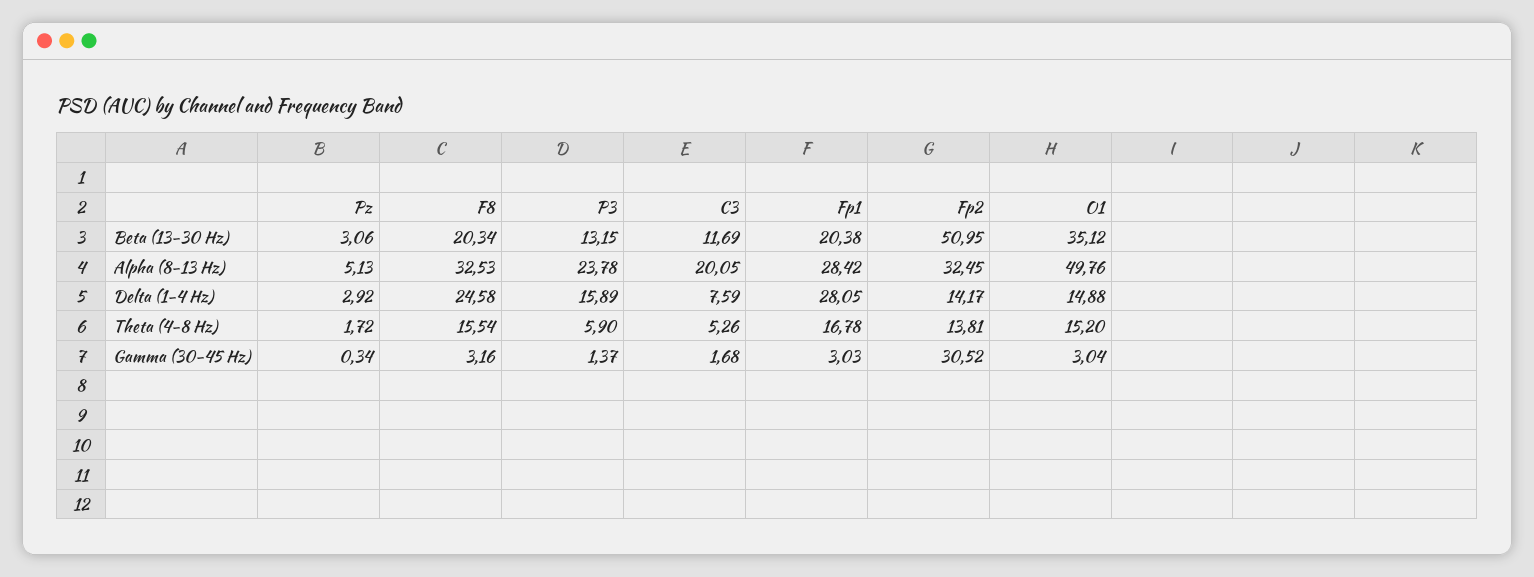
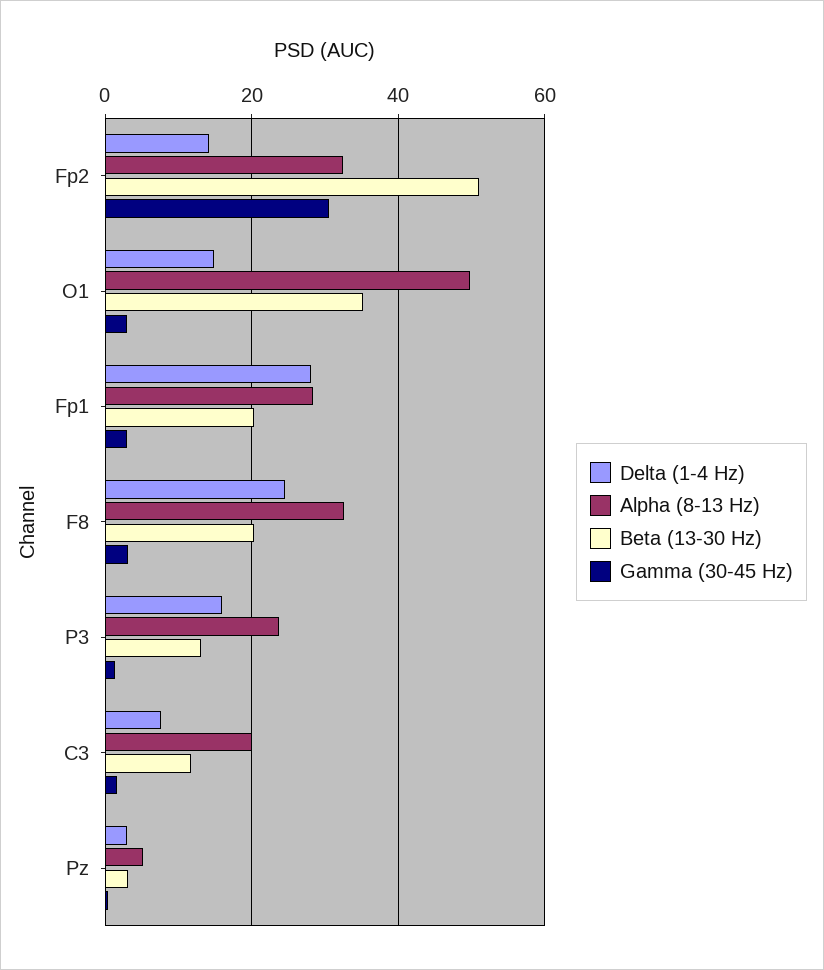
Theta (4-8 Hz), Pz: 1.72 -> none
Theta (4-8 Hz), F8: 15.54 -> none
Theta (4-8 Hz), P3: 5.9 -> none
Theta (4-8 Hz), C3: 5.26 -> none
Theta (4-8 Hz), Fp1: 16.78 -> none
Theta (4-8 Hz), Fp2: 13.81 -> none
Theta (4-8 Hz), O1: 15.2 -> none

